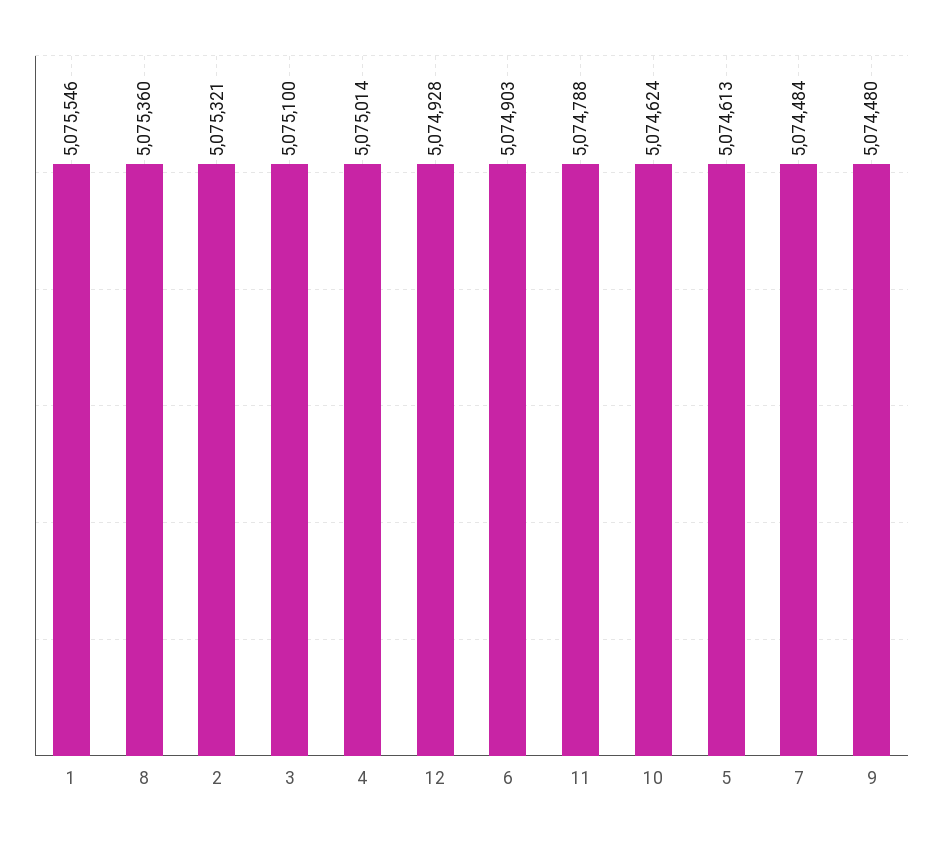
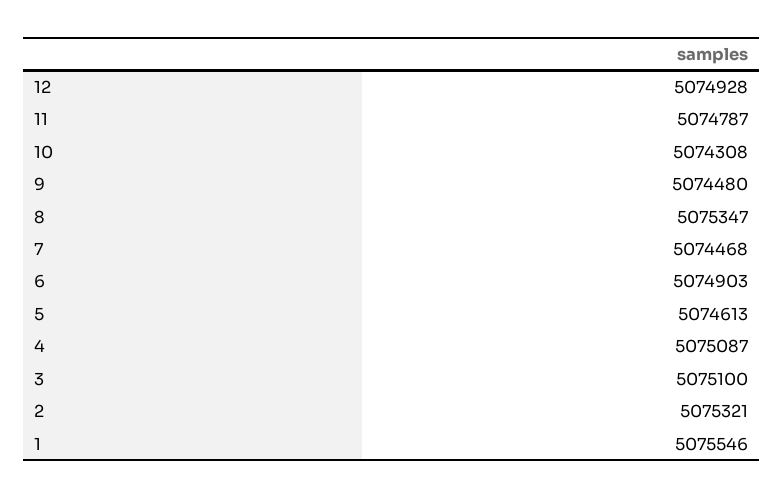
8: 5075360 -> 5075347
4: 5075014 -> 5075087
11: 5074788 -> 5074787
10: 5074624 -> 5074308
7: 5074484 -> 5074468

